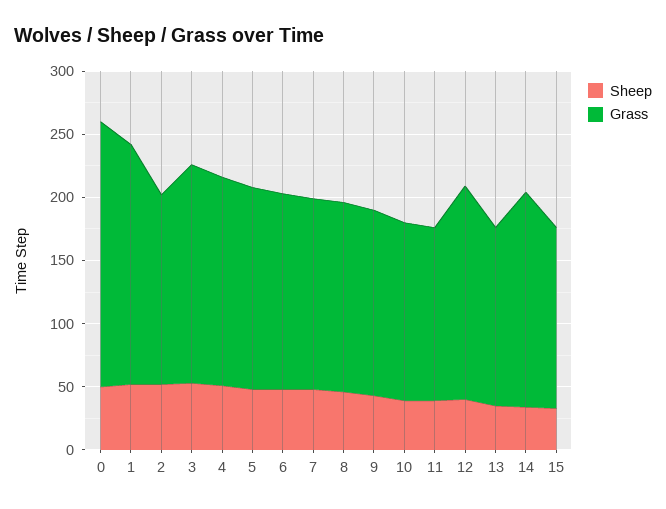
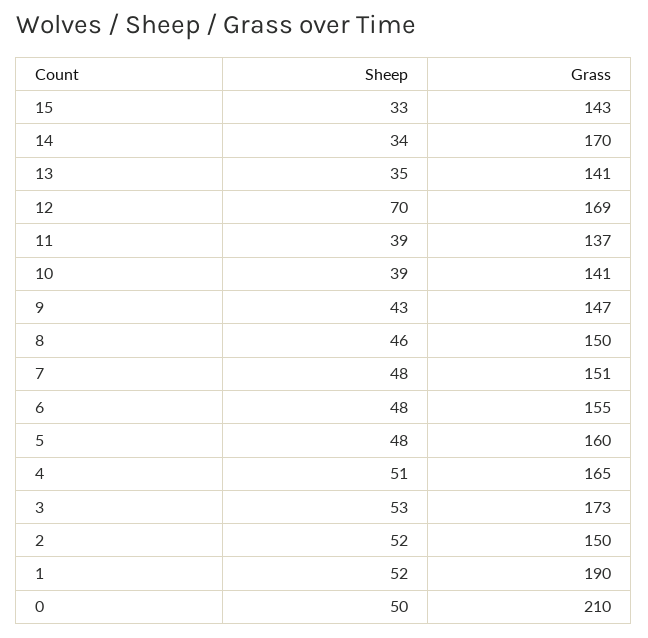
Sheep, 12: 40 -> 70

